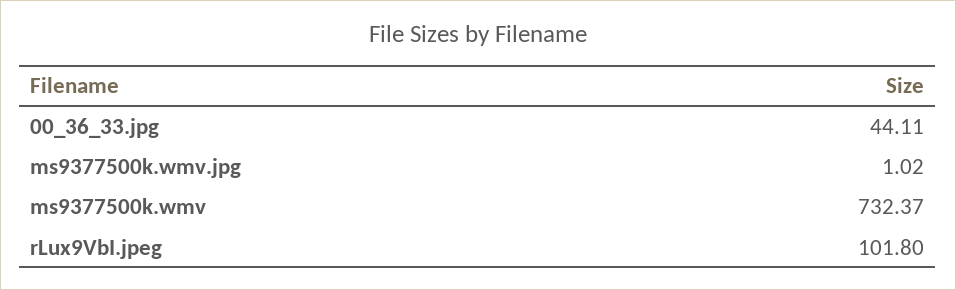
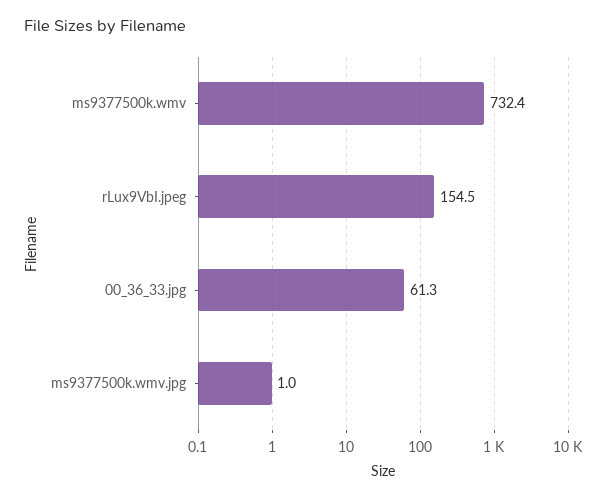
00_36_33.jpg: 44.11 -> 61.3
rLux9VbI.jpeg: 101.8 -> 154.5

